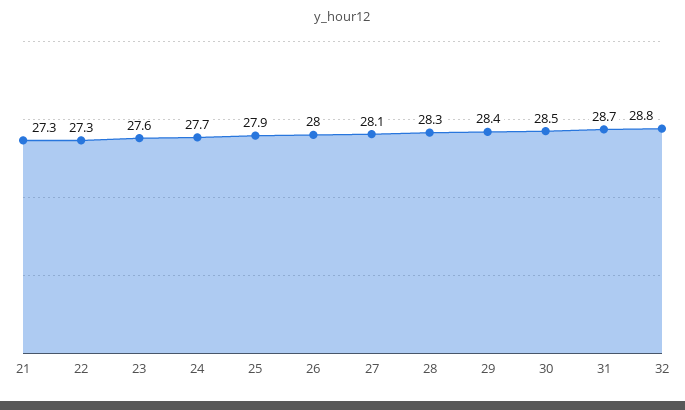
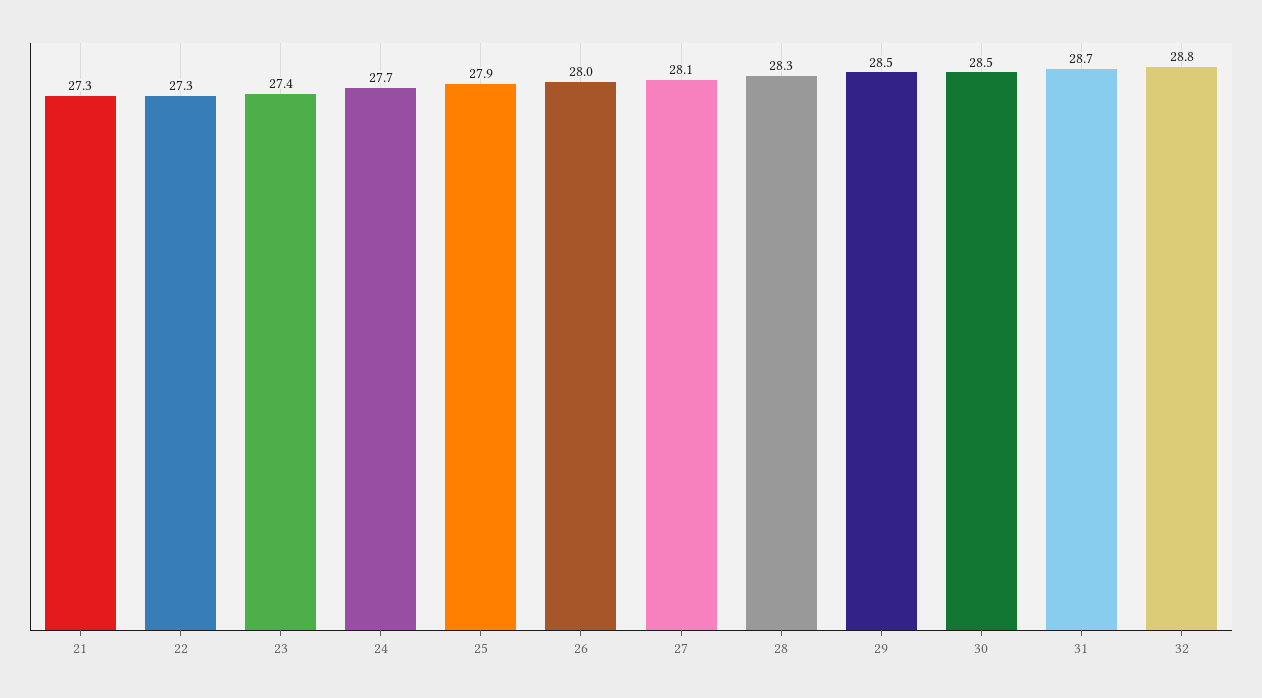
23: 27.6 -> 27.4
29: 28.4 -> 28.5

